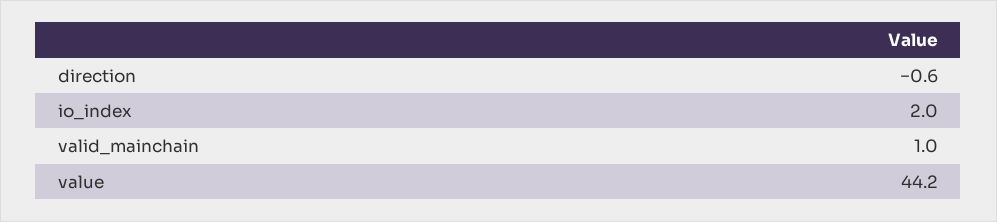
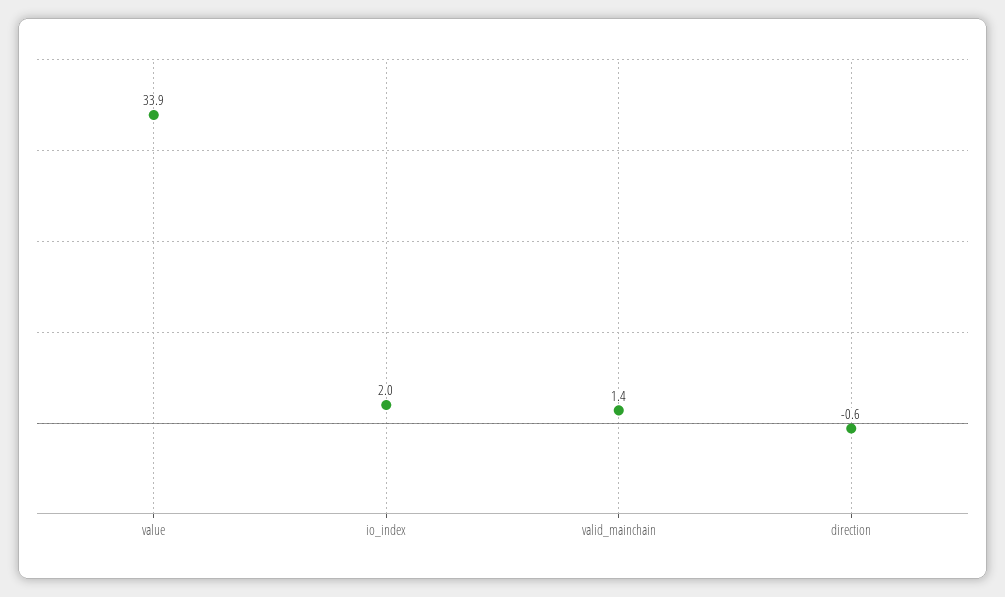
valid_mainchain: 1 -> 1.4
value: 44.2 -> 33.9

